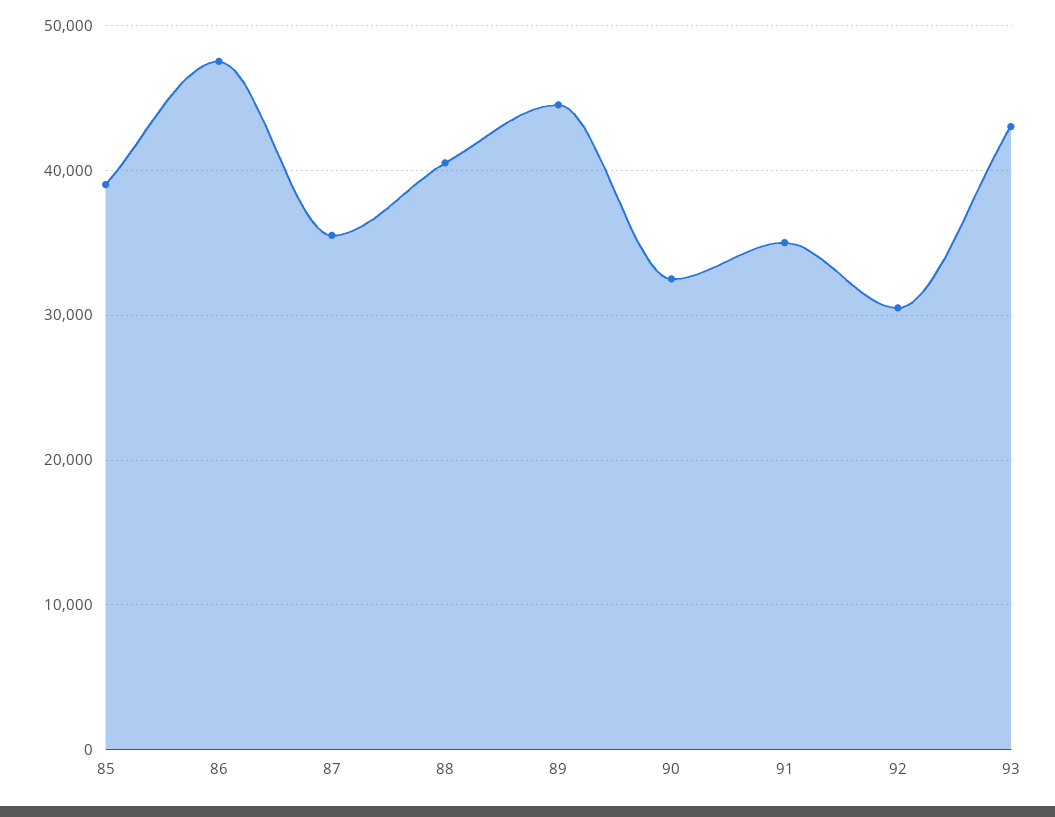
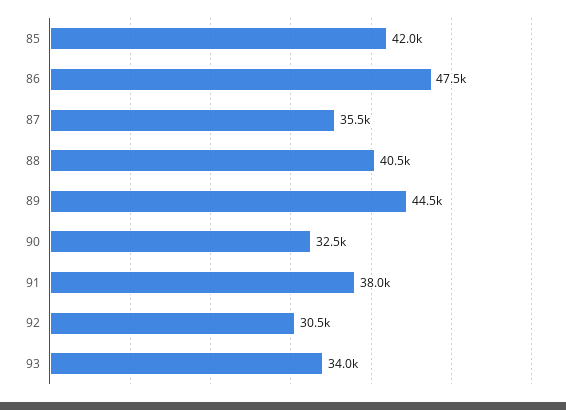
85: 39000 -> 42000
91: 35000 -> 38000
93: 43000 -> 34000

